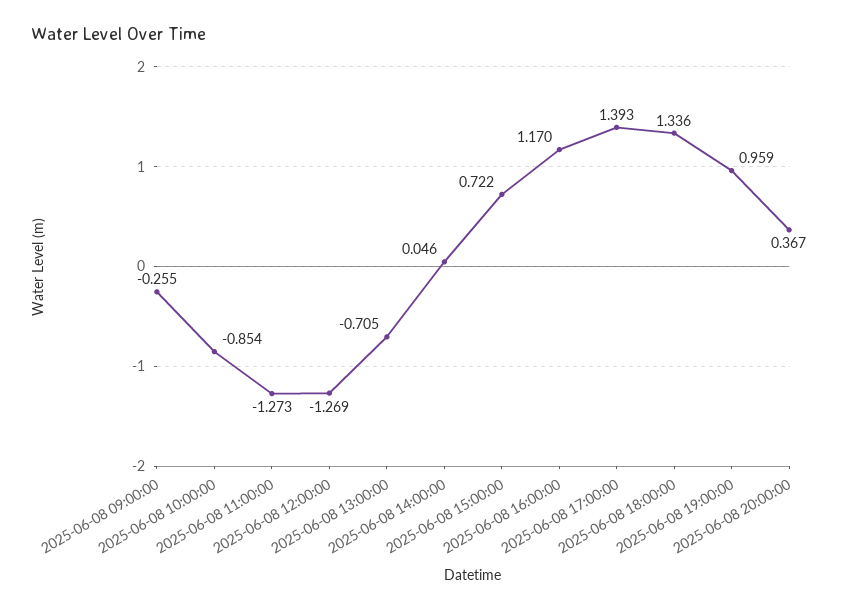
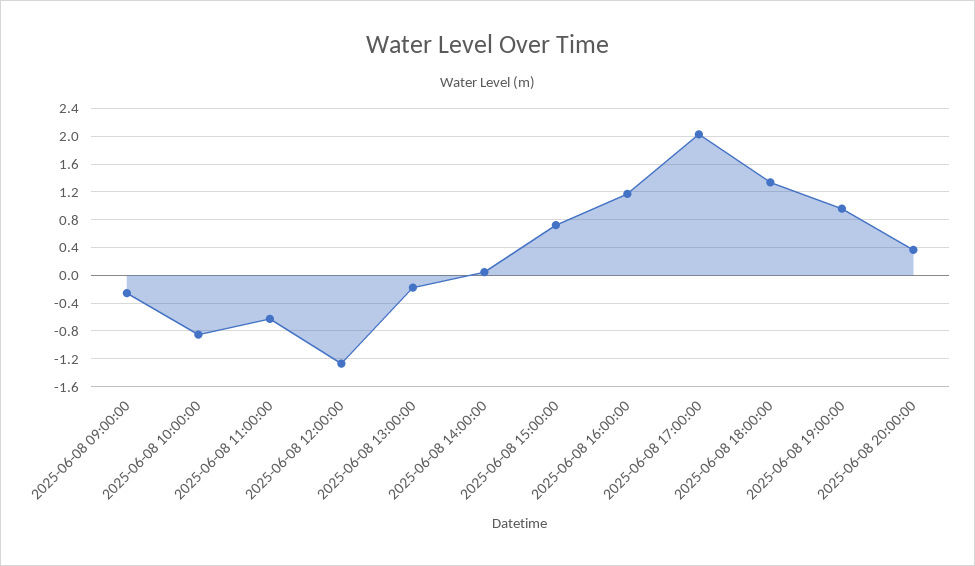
2025-06-08 11:00:00: -1.273 -> -0.6
2025-06-08 13:00:00: -0.705 -> -0.2
2025-06-08 17:00:00: 1.393 -> 2

